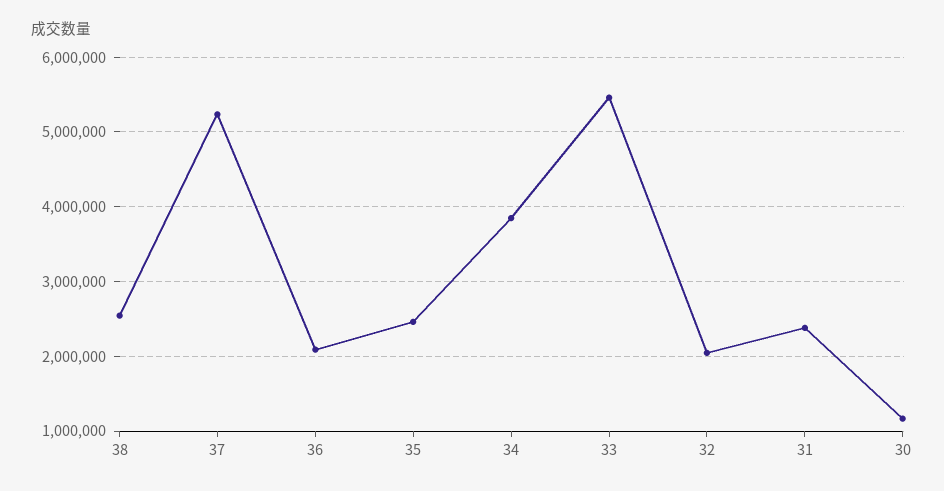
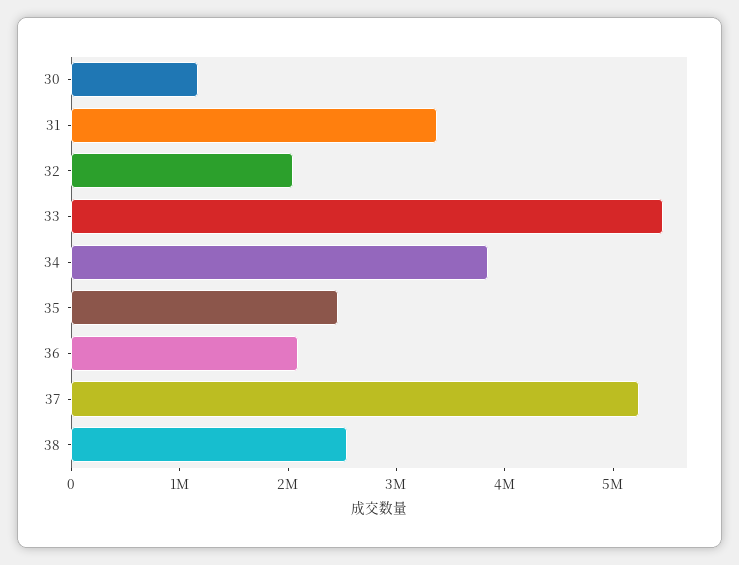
31: 2400000 -> 3400000

